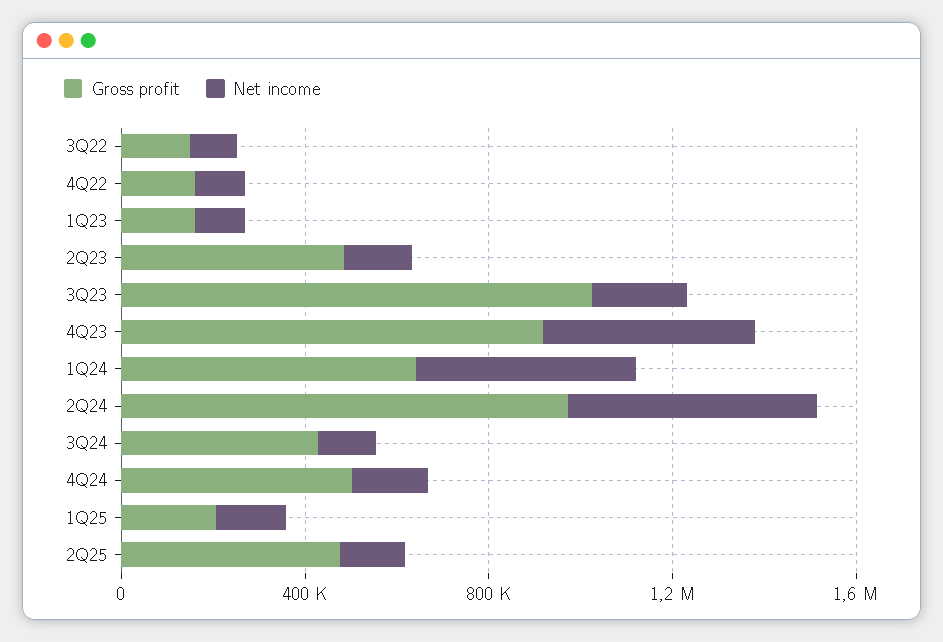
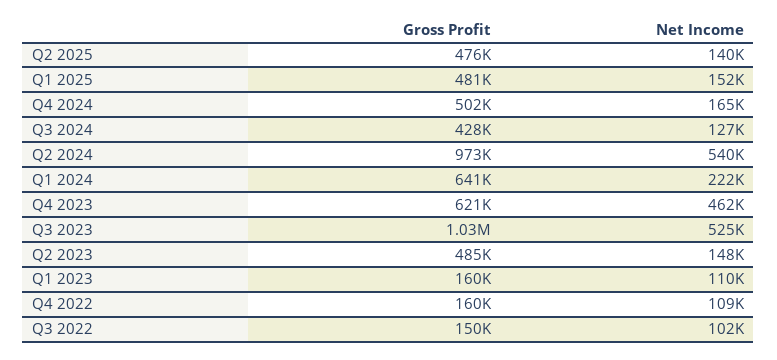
Net income, 3Q23: 200000 -> 525000
Gross profit, 4Q23: 900000 -> 621000
Net income, 1Q24: 500000 -> 222000
Gross profit, 1Q25: 200000 -> 481000

